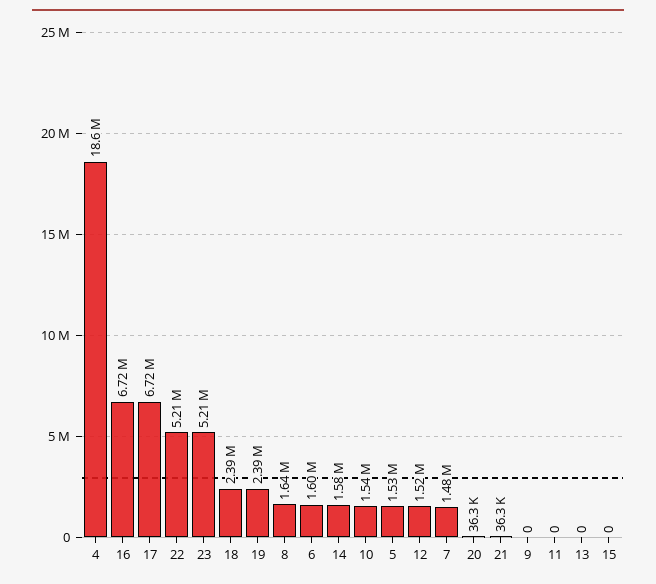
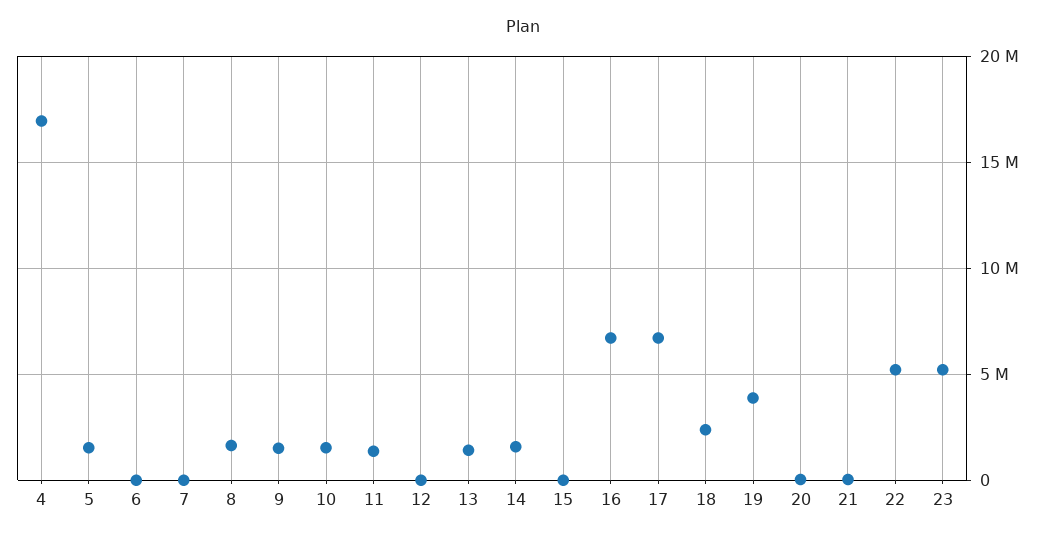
4: 18600000 -> 17000000
19: 2390000 -> 4000000
6: 1600000 -> 0
12: 1520000 -> 0
7: 1480000 -> 0
9: 0 -> 1500000
11: 0 -> 1500000
13: 0 -> 1500000

